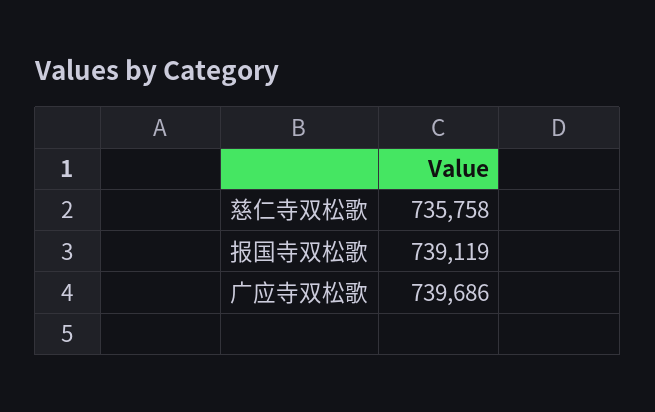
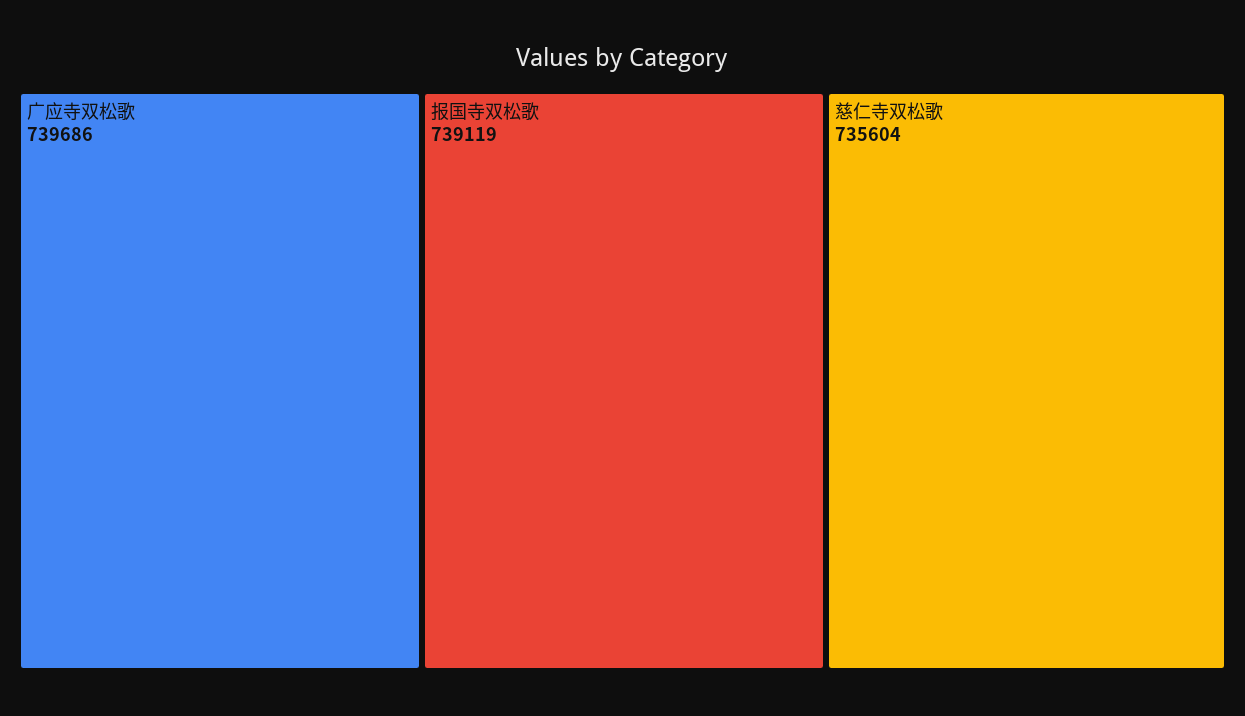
慈仁寺双松歌: 735758 -> 735604

